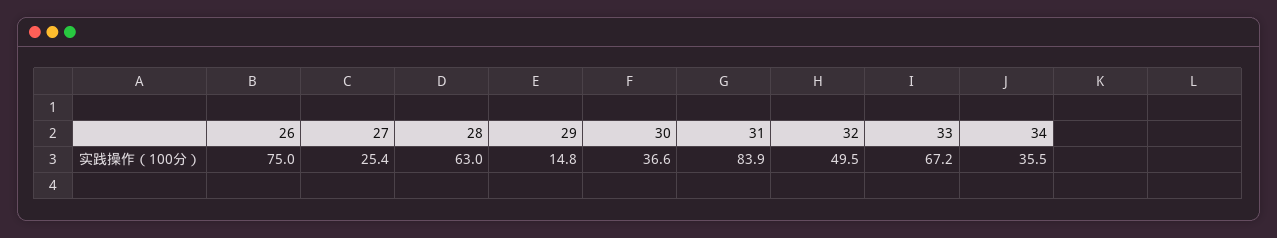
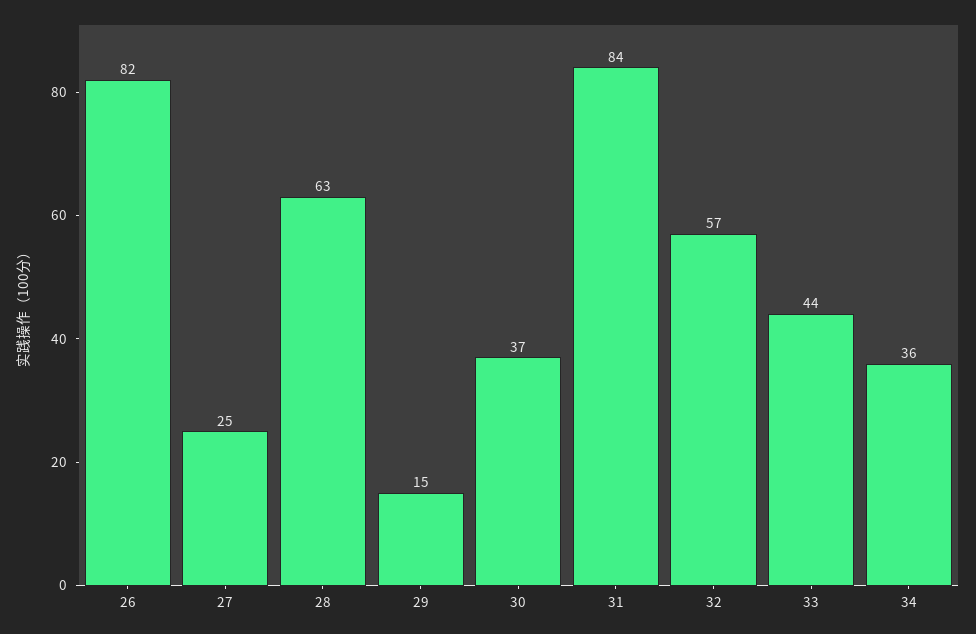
26: 75 -> 82
32: 49.5 -> 57
33: 67.2 -> 44

